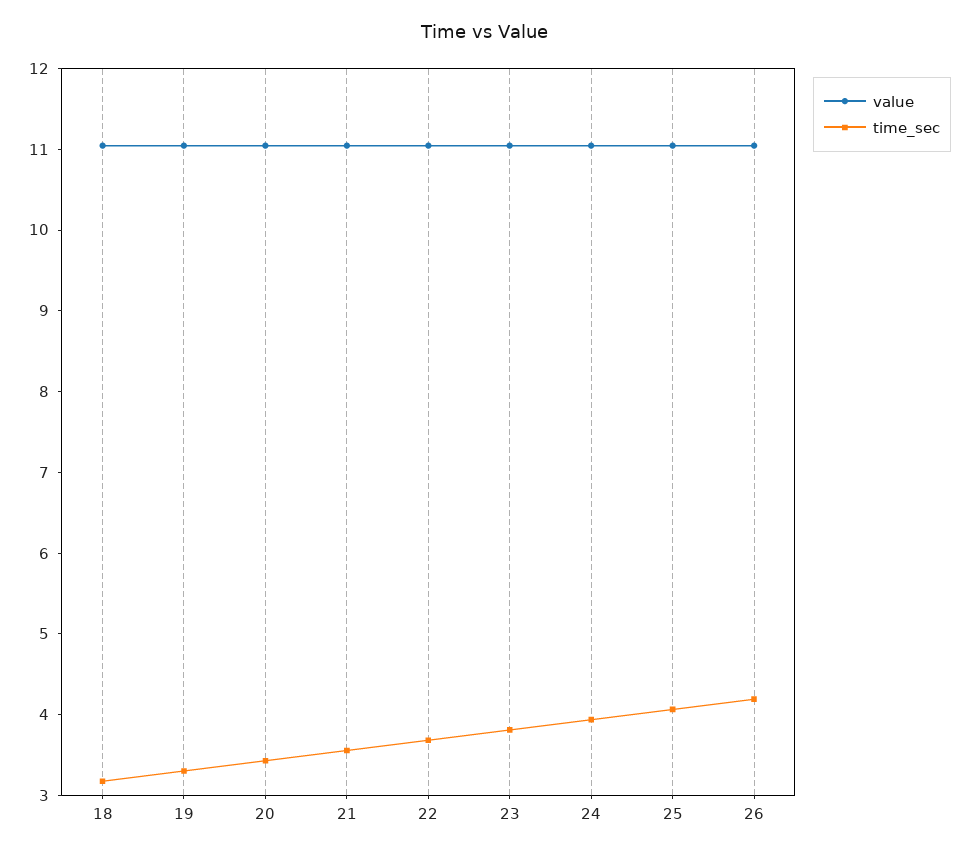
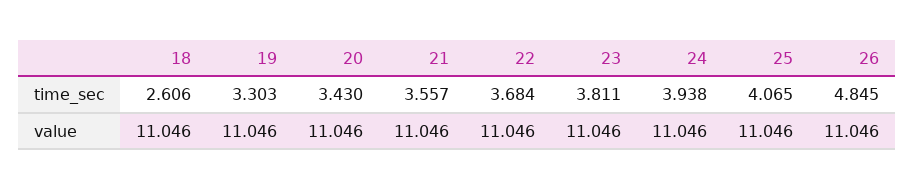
time_sec, 18: 3.2 -> 2.606
time_sec, 26: 4.2 -> 4.845

